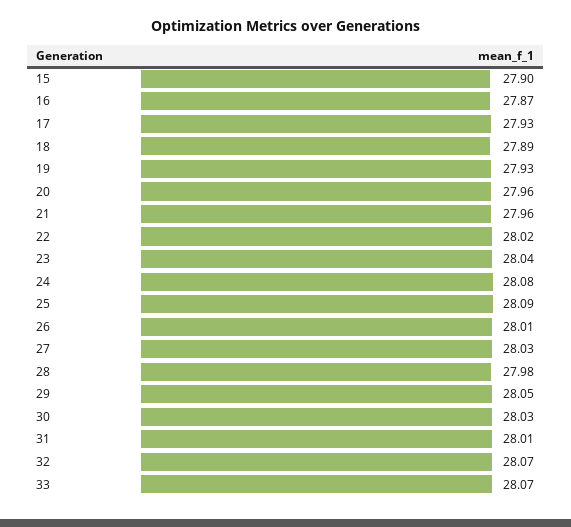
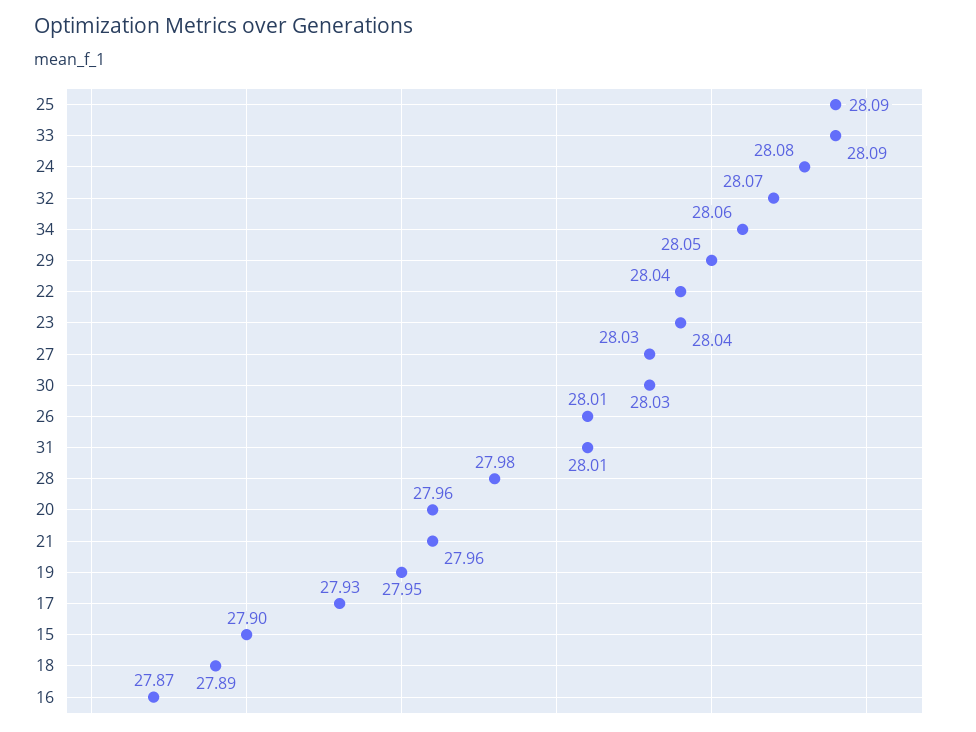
19: 27.93 -> 27.95
22: 28.02 -> 28.04
33: 28.07 -> 28.09
34: none -> 28.06

